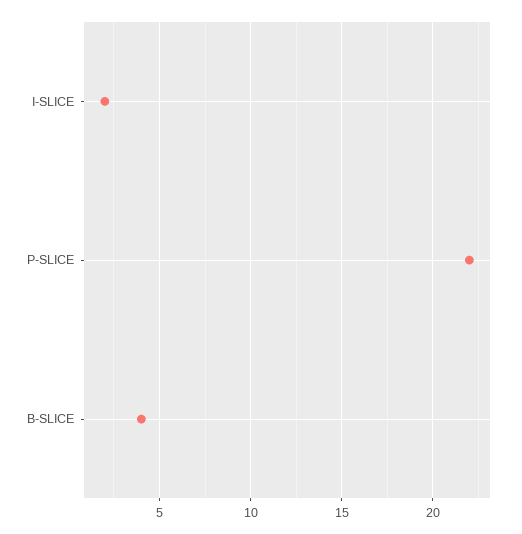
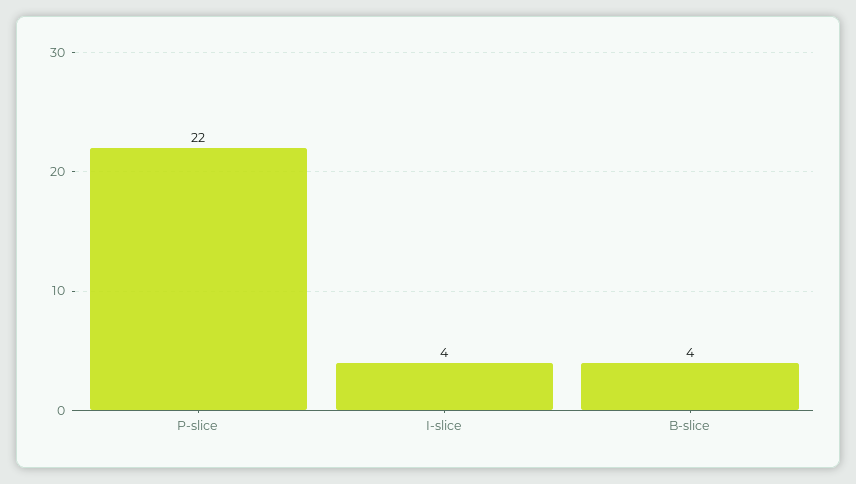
I-SLICE: 2 -> 4

